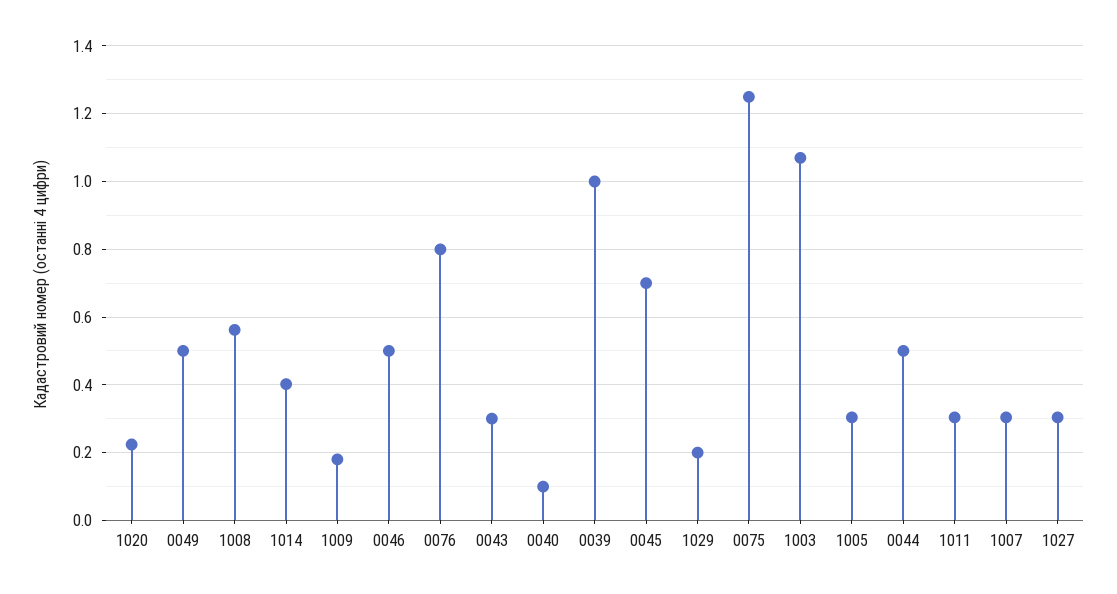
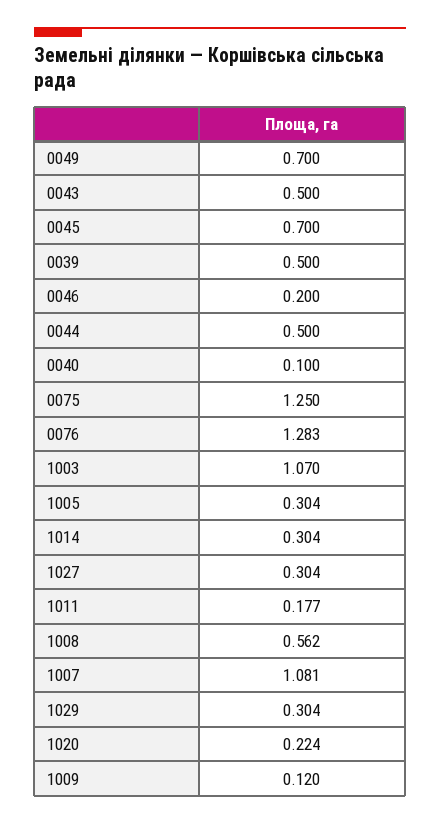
0049: 0.5 -> 0.7
1014: 0.4 -> 0.304
1009: 0.18 -> 0.12
0046: 0.5 -> 0.2
0076: 0.8 -> 1.283
0043: 0.3 -> 0.5
0039: 1 -> 0.5
1029: 0.2 -> 0.304
1011: 0.3 -> 0.177
1007: 0.3 -> 1.081

